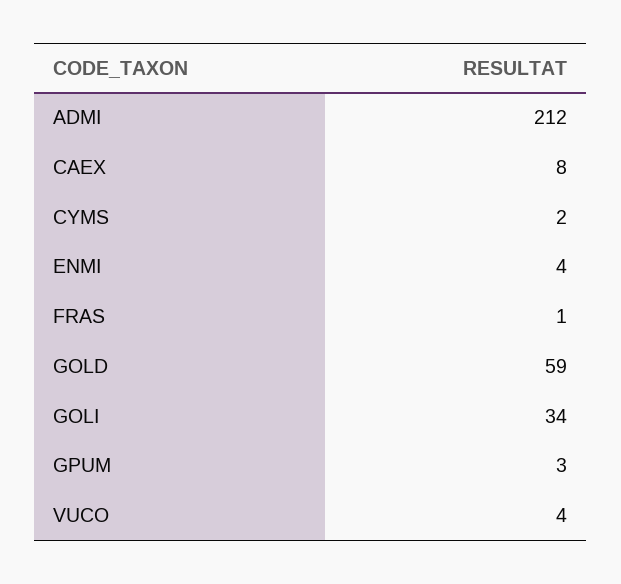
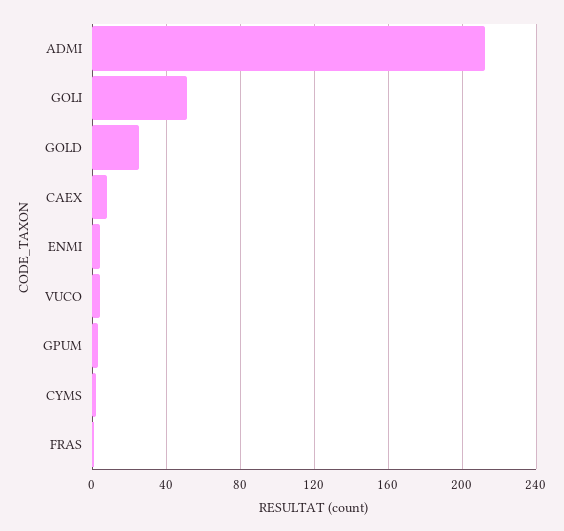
GOLD: 59 -> 25
GOLI: 34 -> 50

